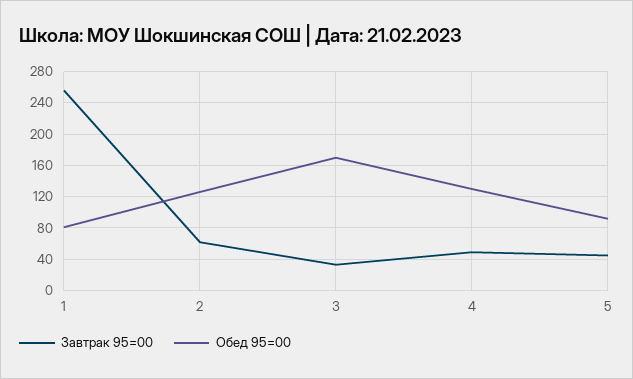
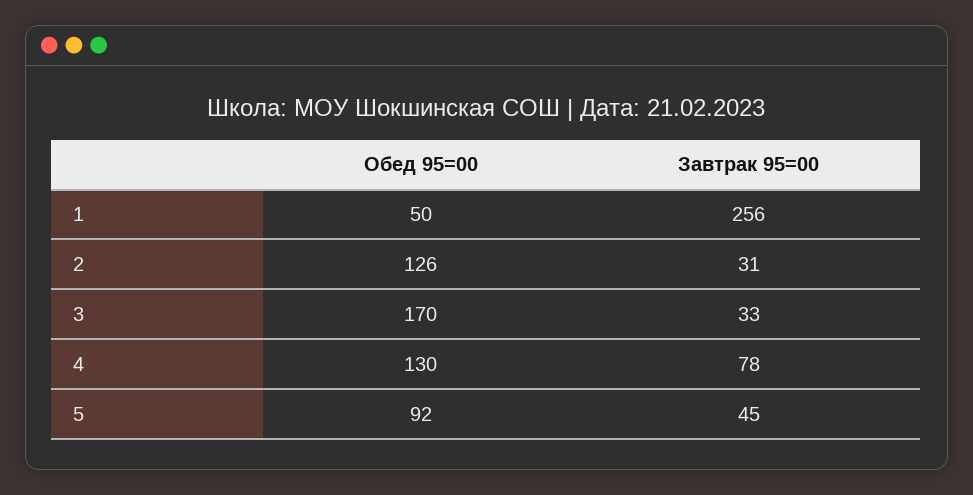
Обед 95=00, 1: 80 -> 50
Завтрак 95=00, 2: 60 -> 31
Завтрак 95=00, 4: 50 -> 78

